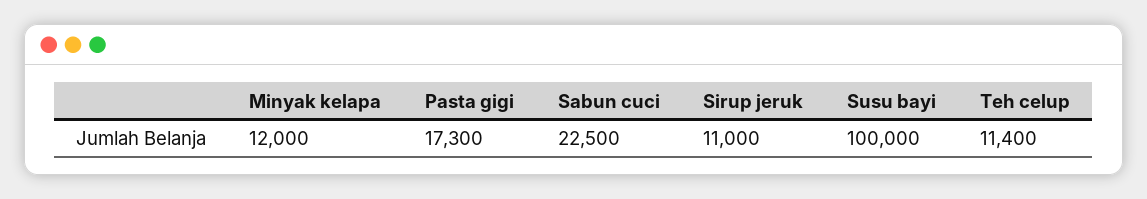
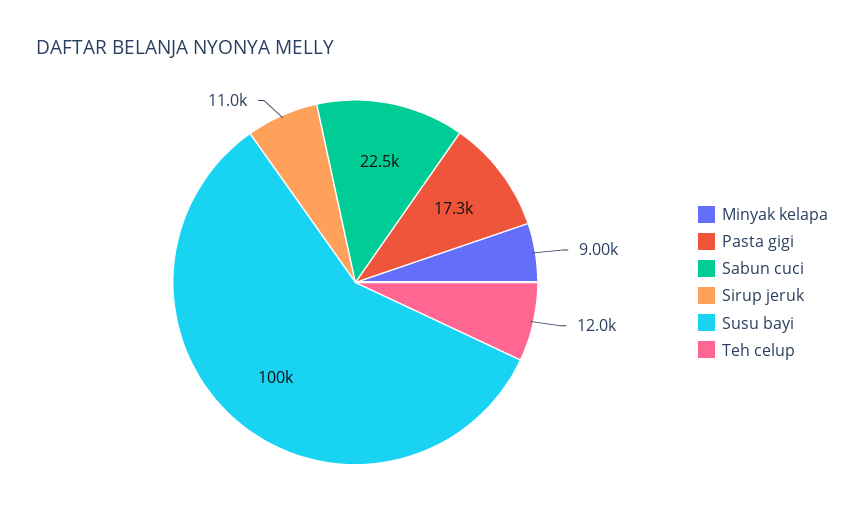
Minyak kelapa: 12000 -> 9000
Teh celup: 11400 -> 12000

